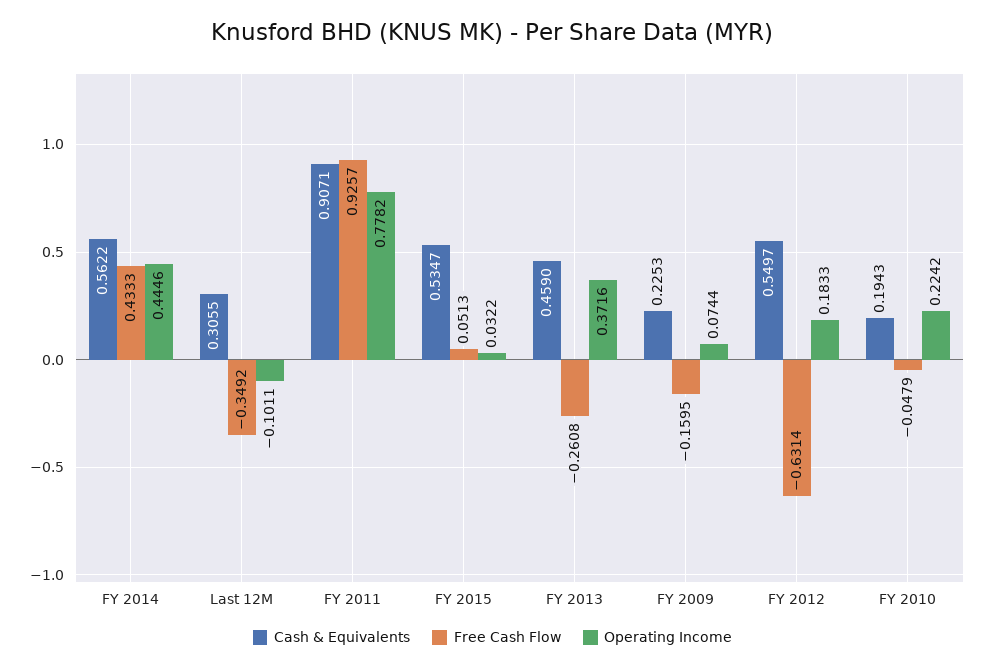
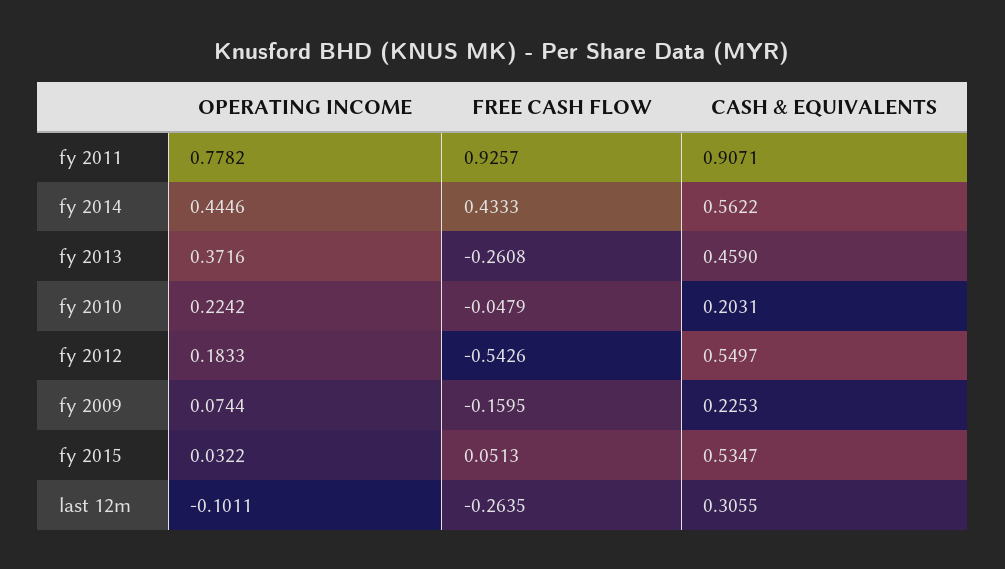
Free Cash Flow, Last 12M: -0.3492 -> -0.2635
Free Cash Flow, FY 2012: -0.6314 -> -0.5426
Cash & Equivalents, FY 2010: 0.1943 -> 0.2031

